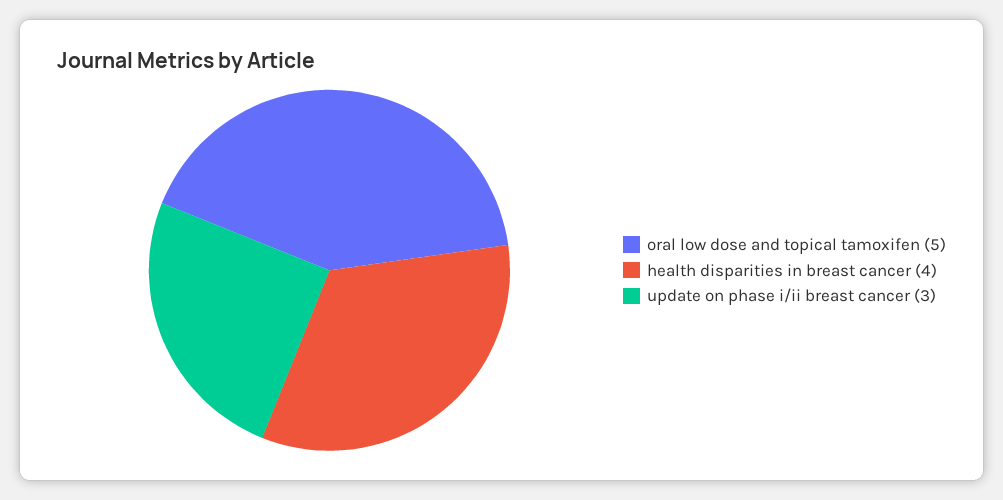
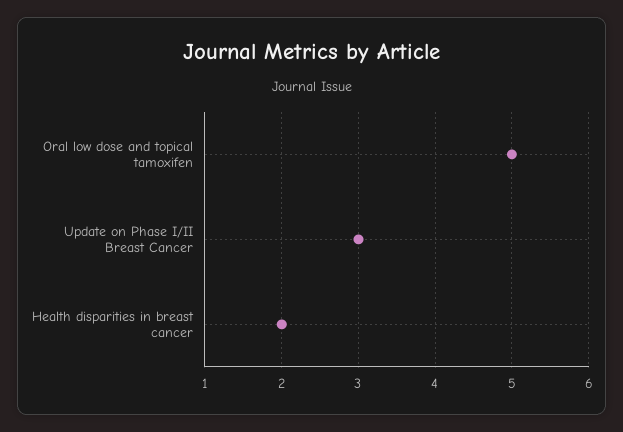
health disparities in breast cancer: 4 -> 2

